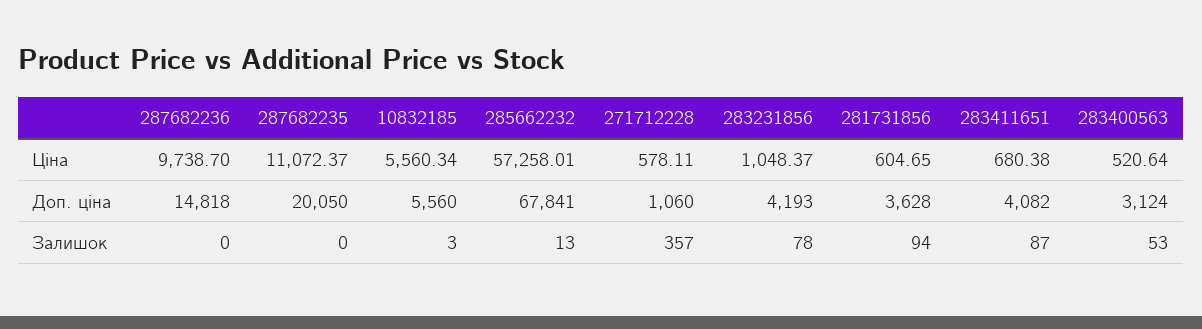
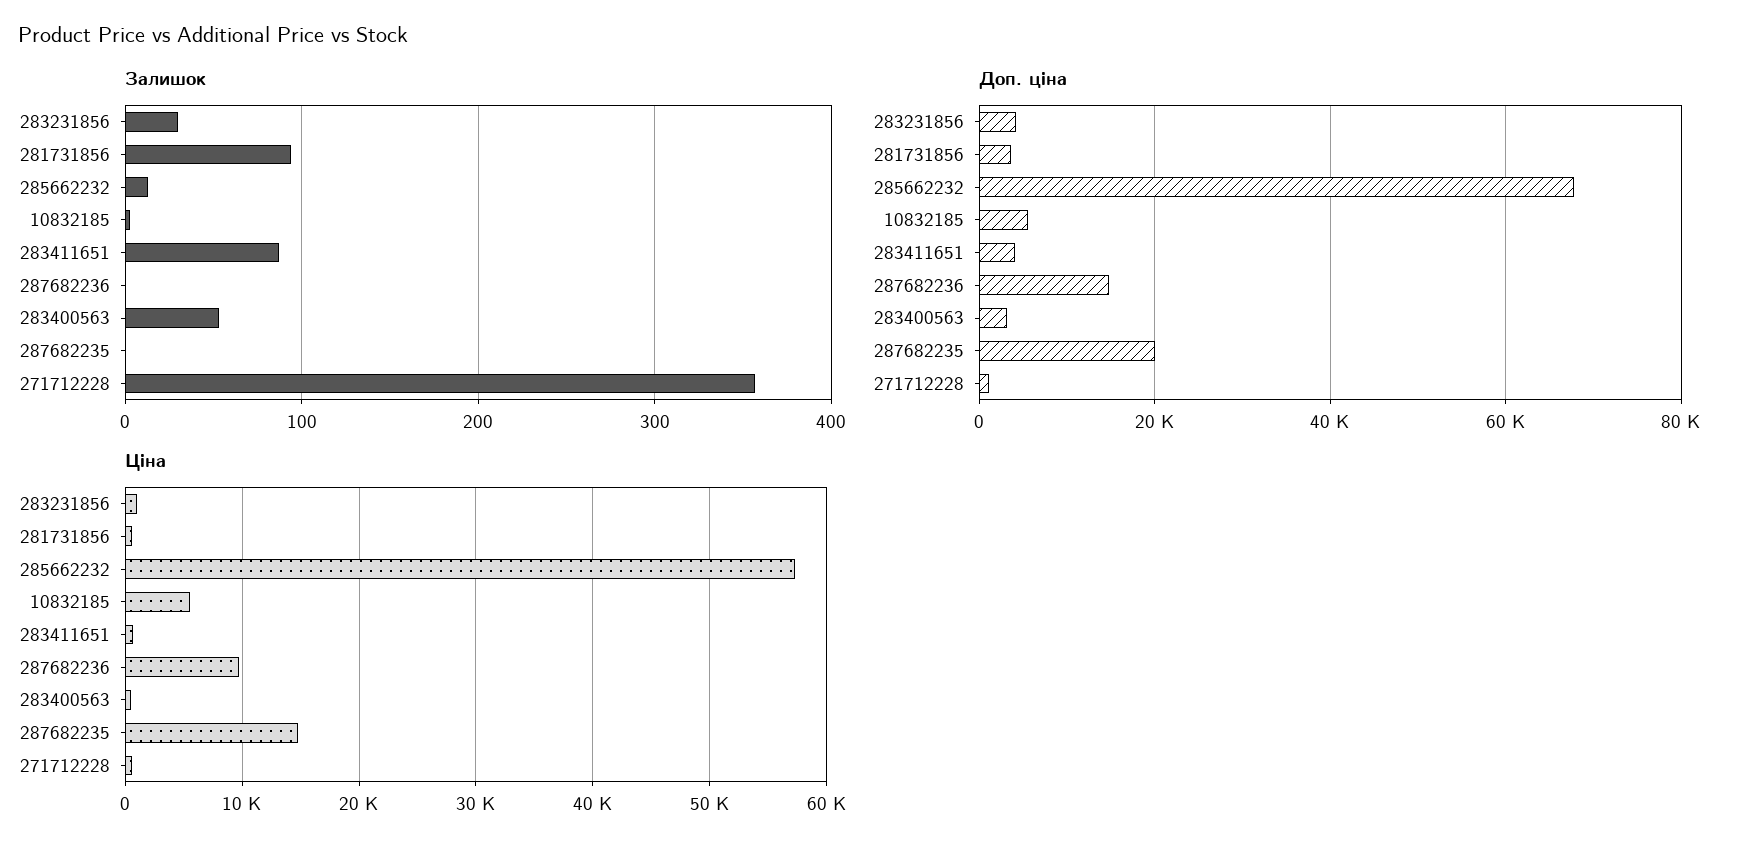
Ціна, 287682235: 11072.37 -> 15000
Залишок, 283231856: 78 -> 30

